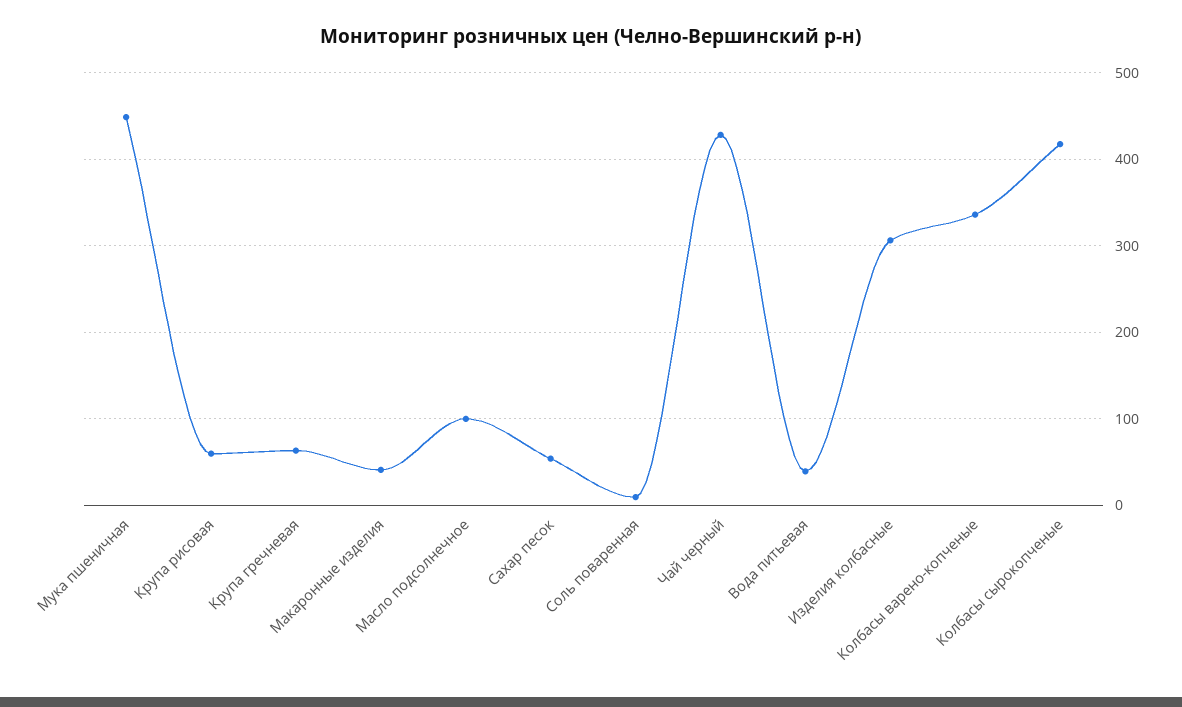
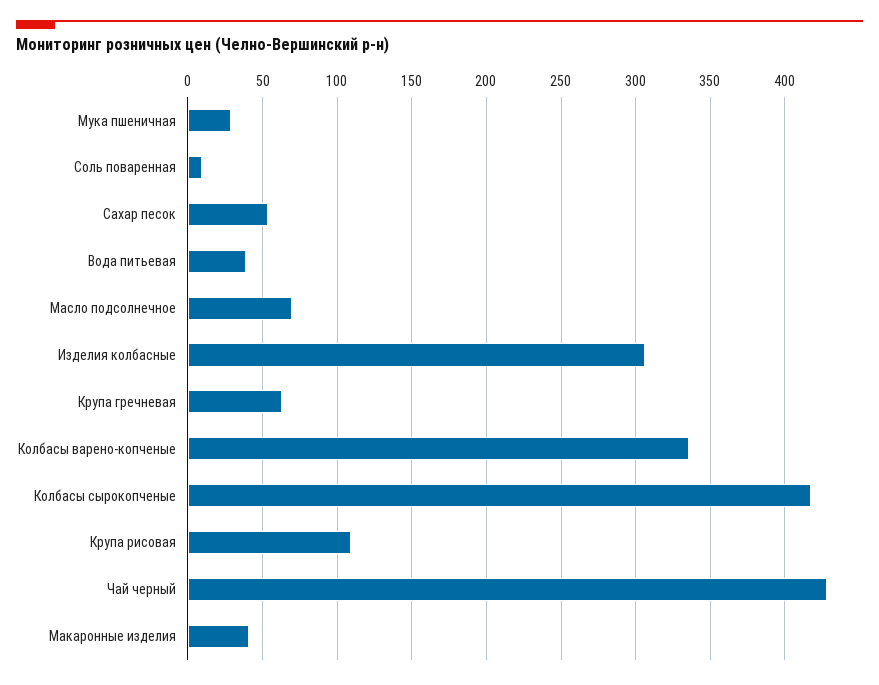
Мука пшеничная: 450 -> 30
Крупа рисовая: 60 -> 110
Масло подсолнечное: 100 -> 70

